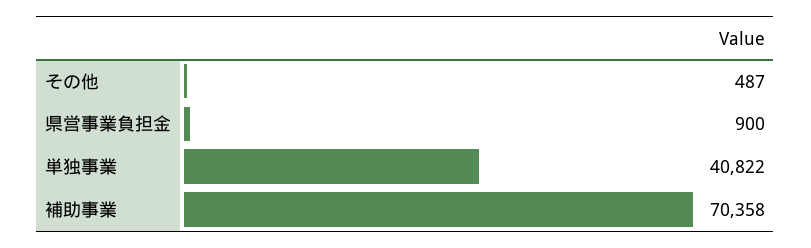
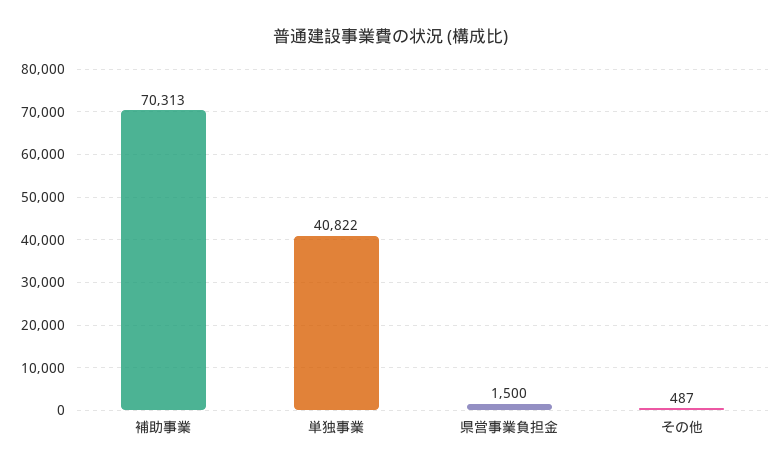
県営事業負担金: 900 -> 1500
補助事業: 70358 -> 70313

